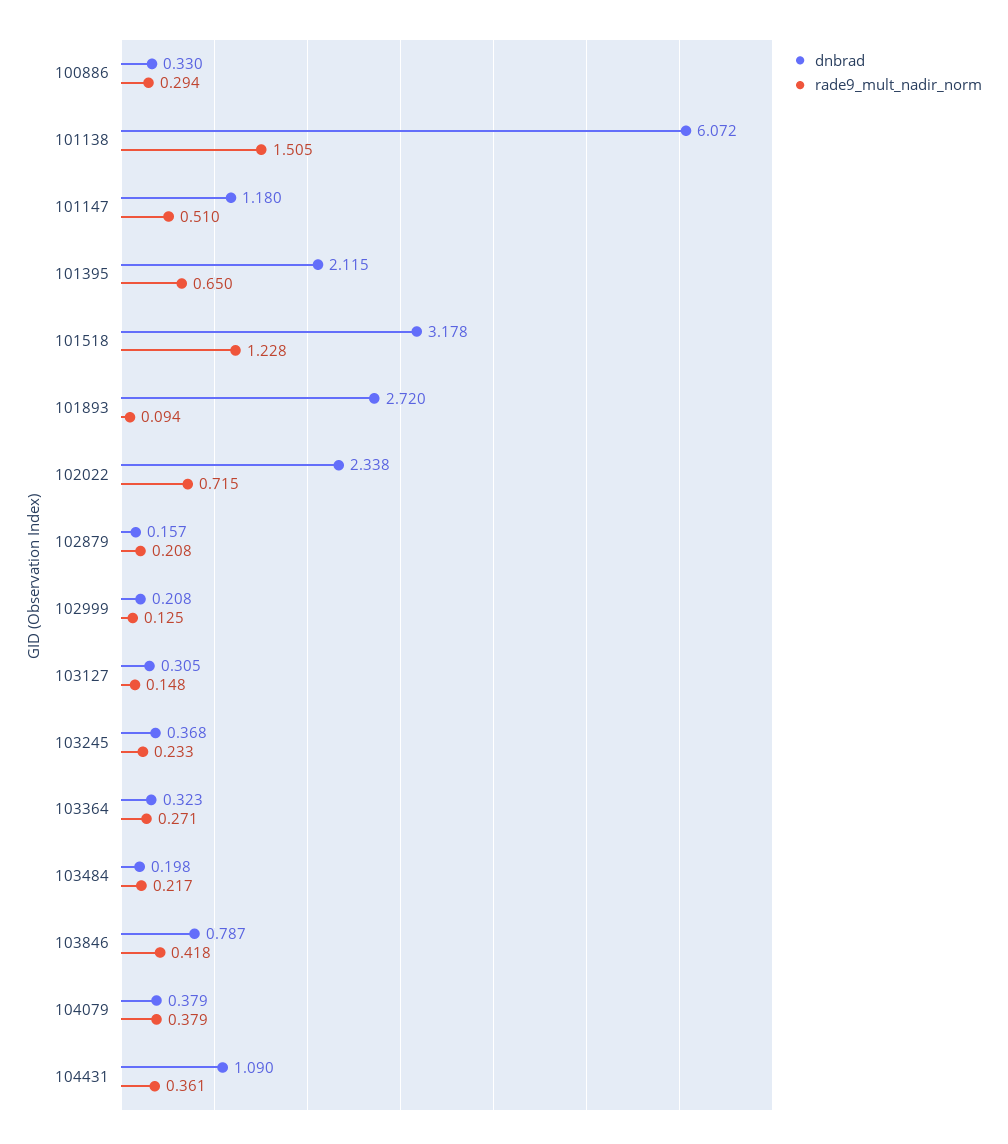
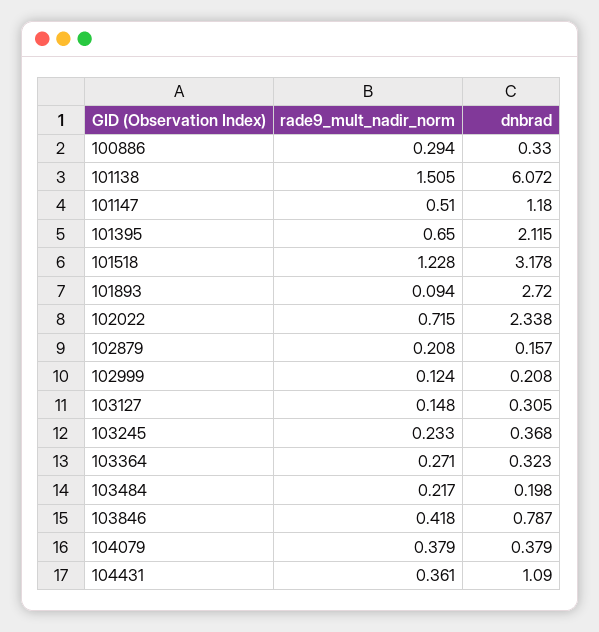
rade9_mult_nadir_norm, 102999: 0.125 -> 0.124

